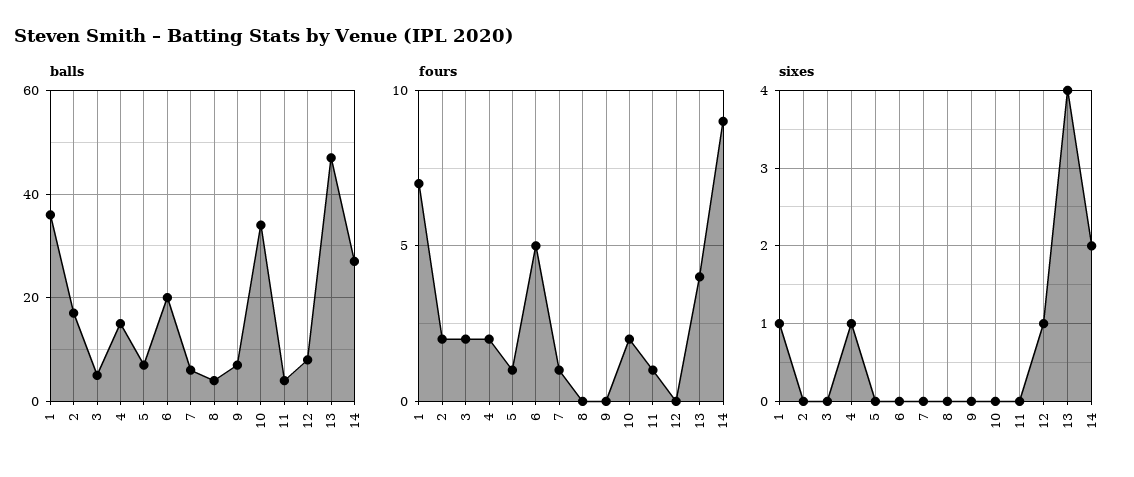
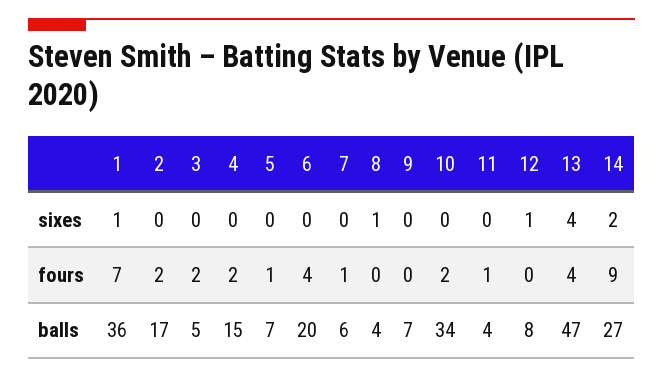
fours, 6: 5 -> 4
sixes, 4: 1 -> 0
sixes, 8: 0 -> 1

